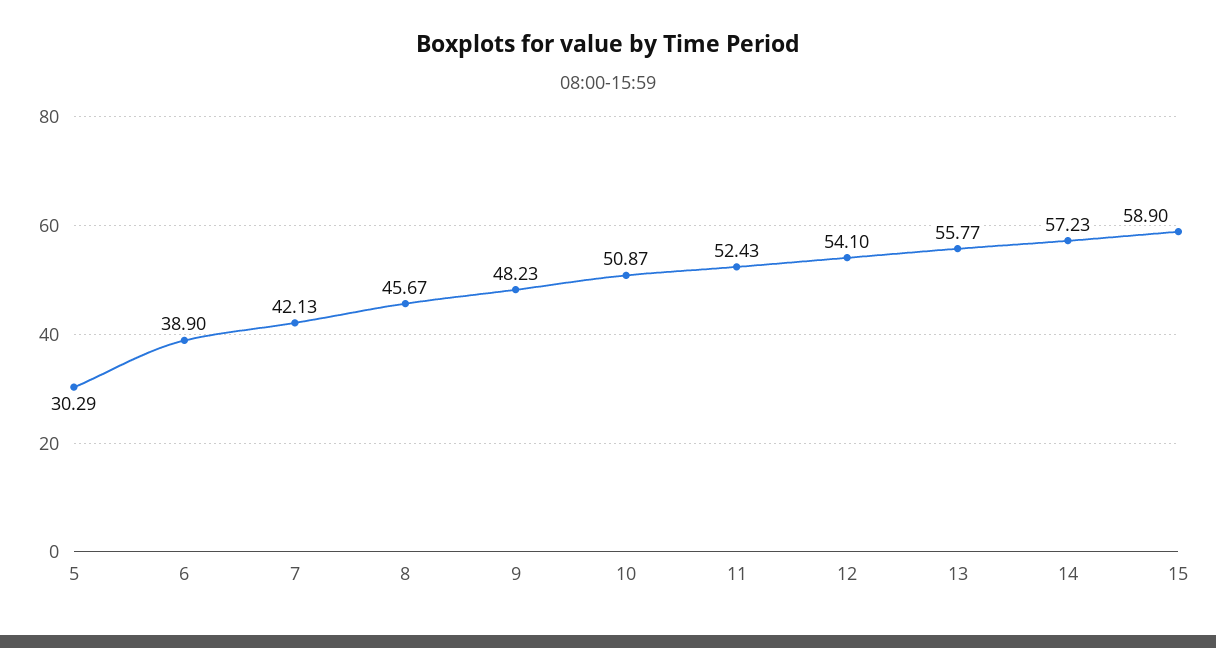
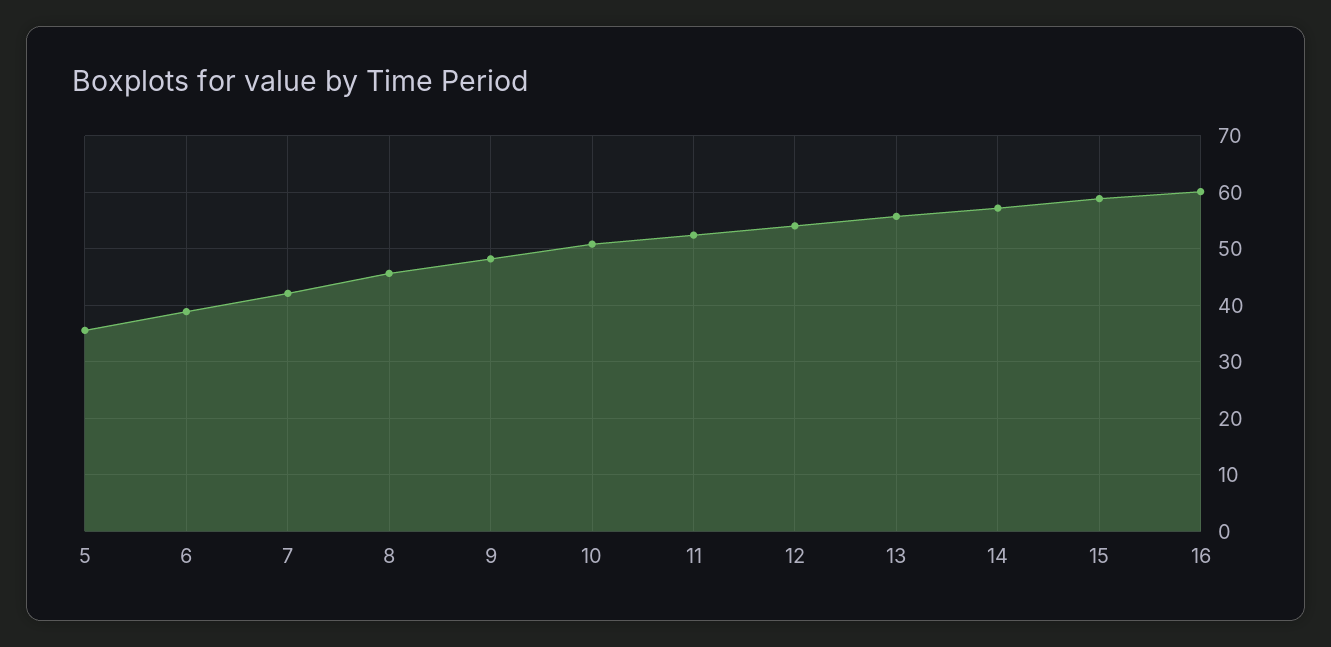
5: 30.29 -> 36
16: none -> 60

